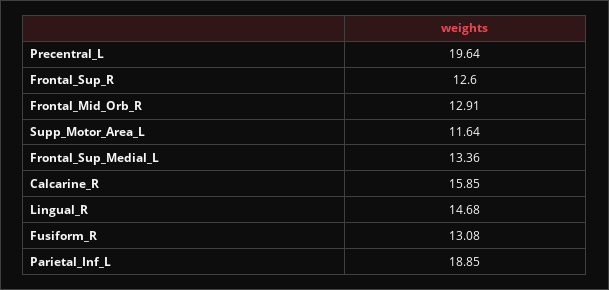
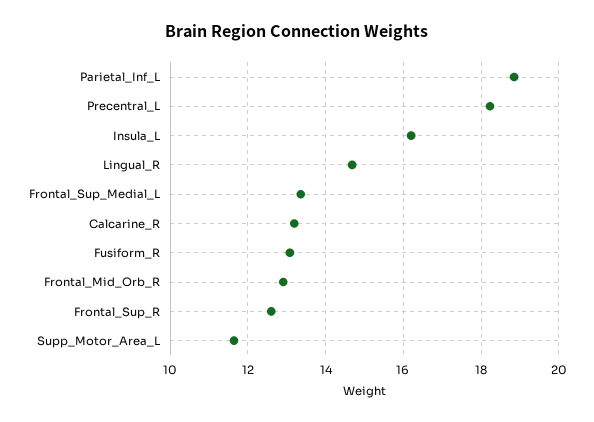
Precentral_L: 19.64 -> 18.2
Calcarine_R: 15.85 -> 13.2
Insula_L: none -> 16.2

